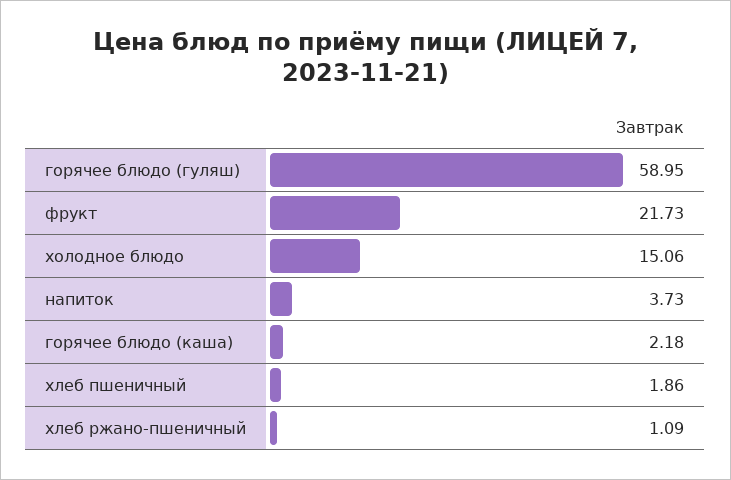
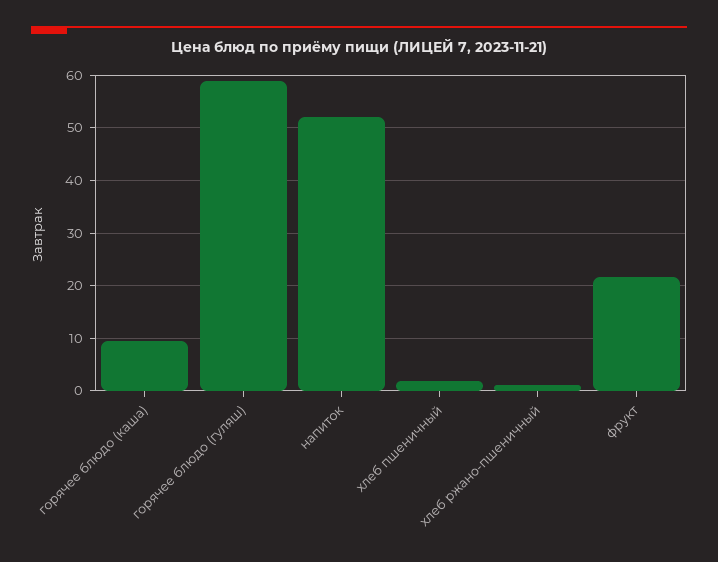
холодное блюдо: 15.06 -> none
напиток: 3.73 -> 52
горячее блюдо (каша): 2.18 -> 10

